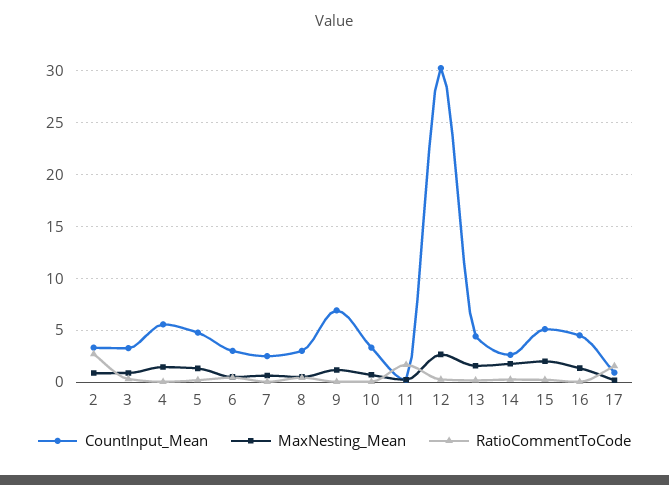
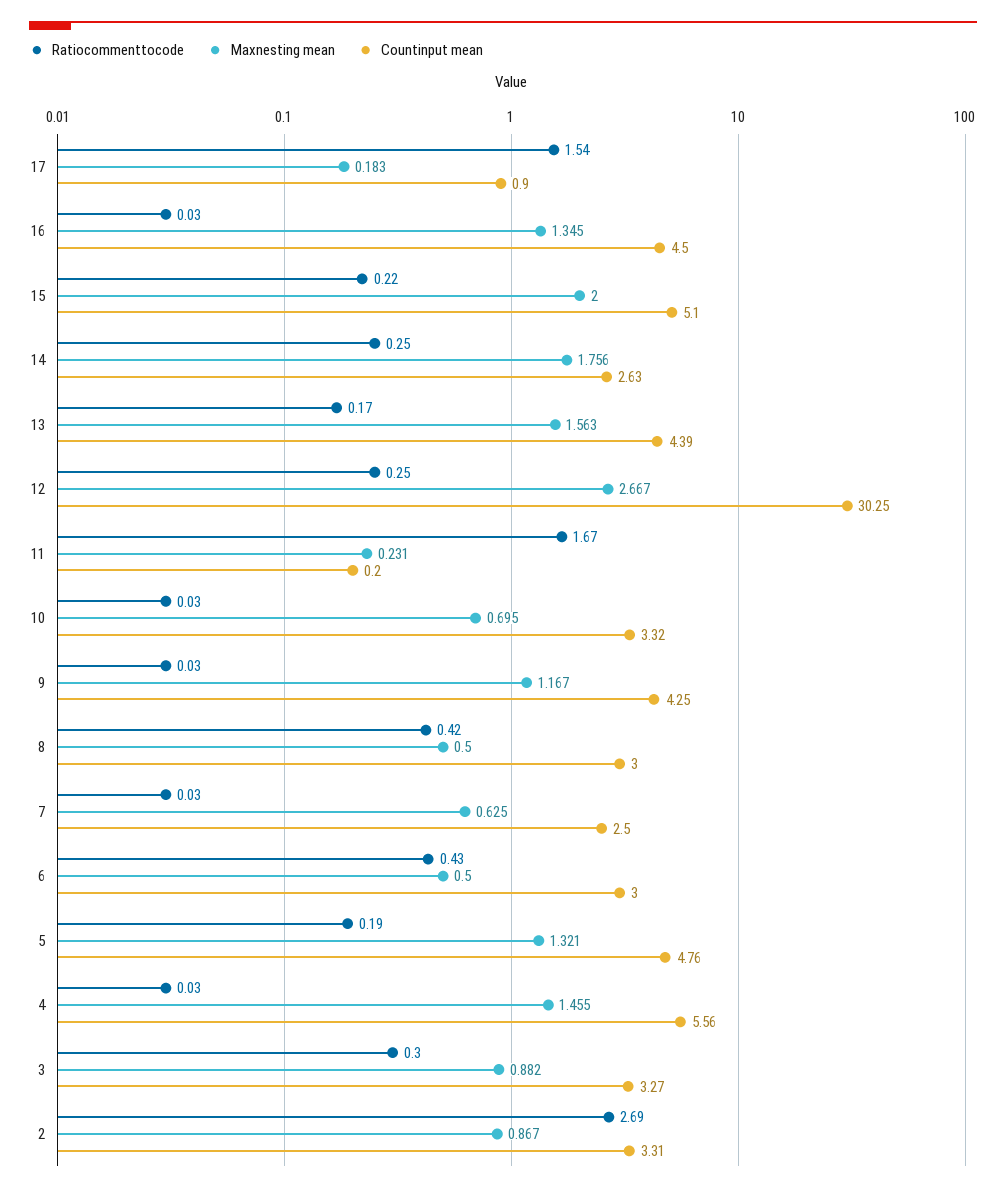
CountInput_Mean, 9: 7 -> 4.25

